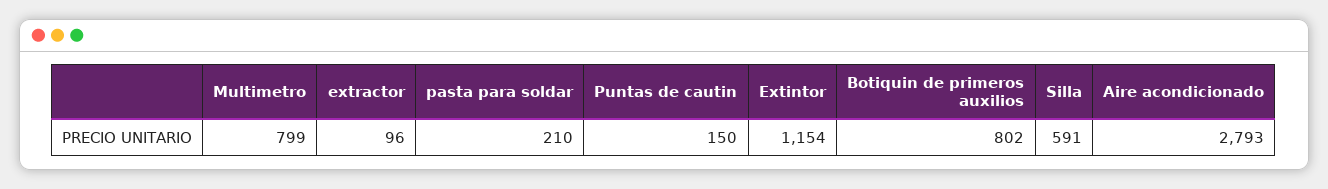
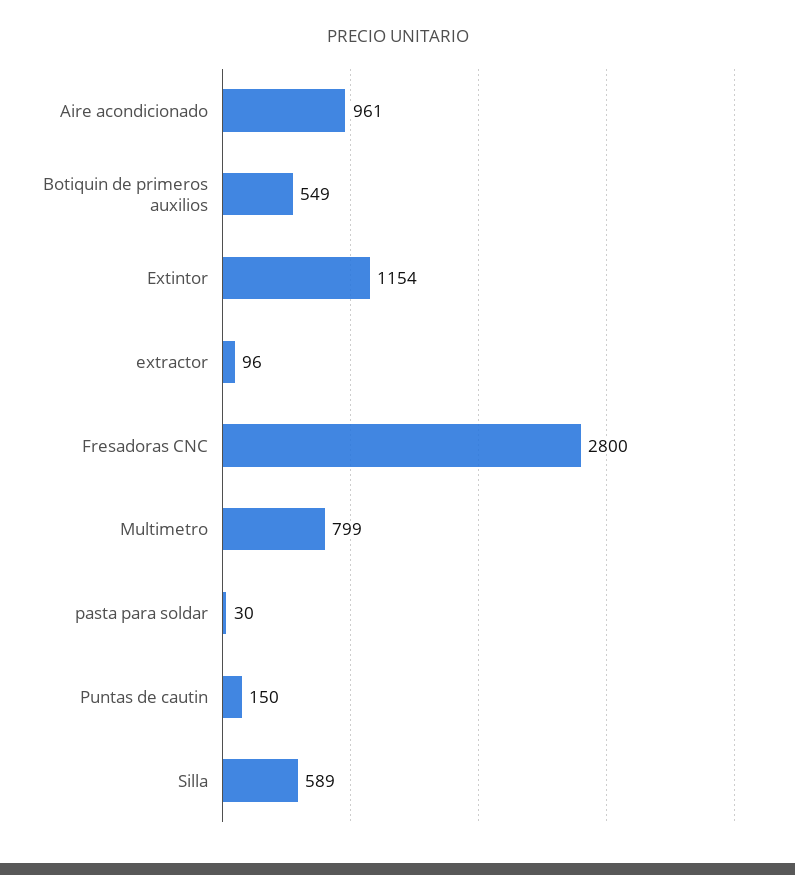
pasta para soldar: 210 -> 30
Botiquin de primeros auxilios: 802 -> 549
Silla: 591 -> 589
Aire acondicionado: 2793 -> 961
Fresadoras CNC: none -> 2800

